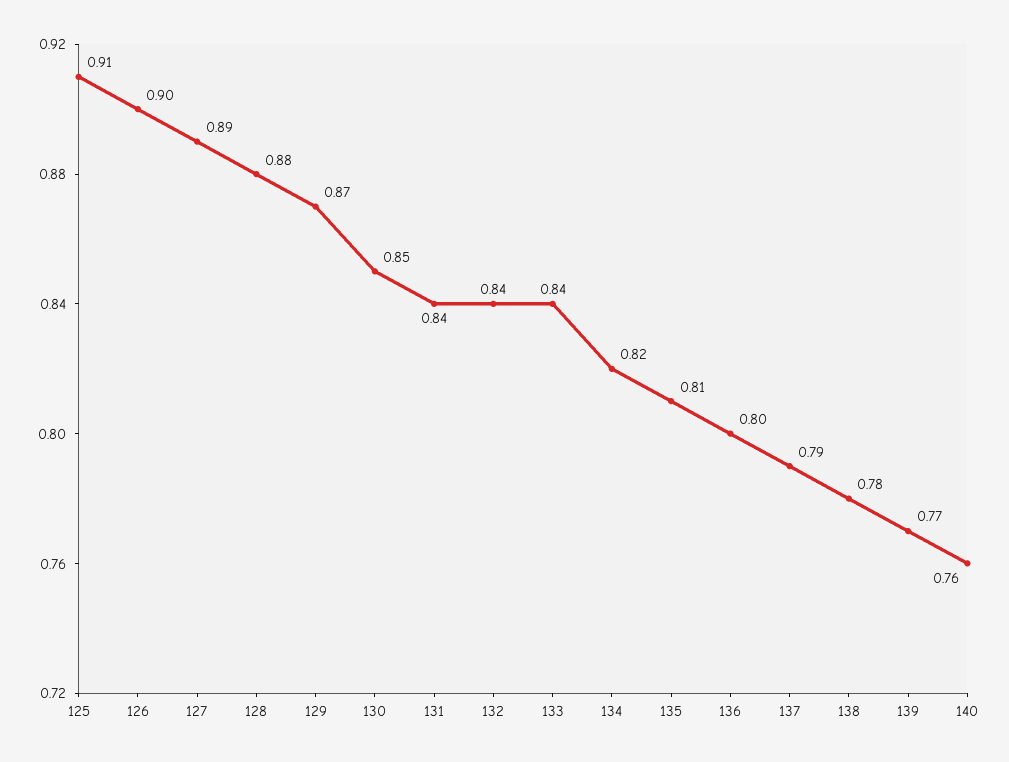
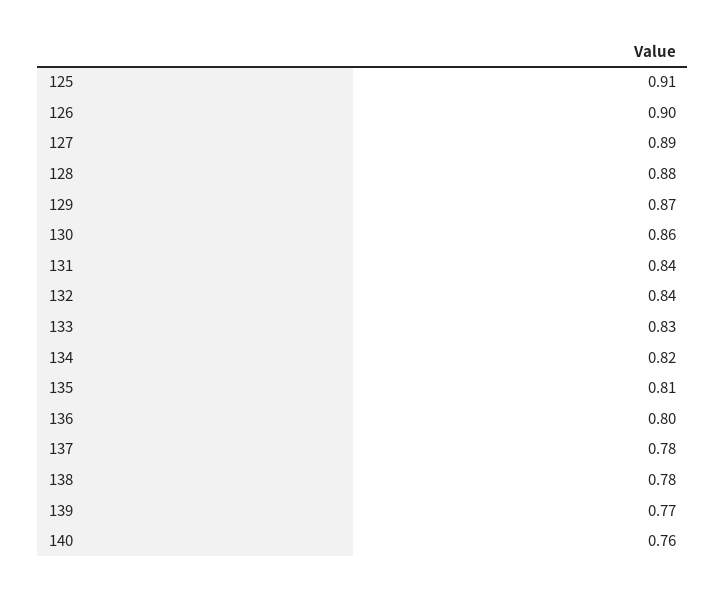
130: 0.85 -> 0.86
133: 0.84 -> 0.83
137: 0.79 -> 0.78

